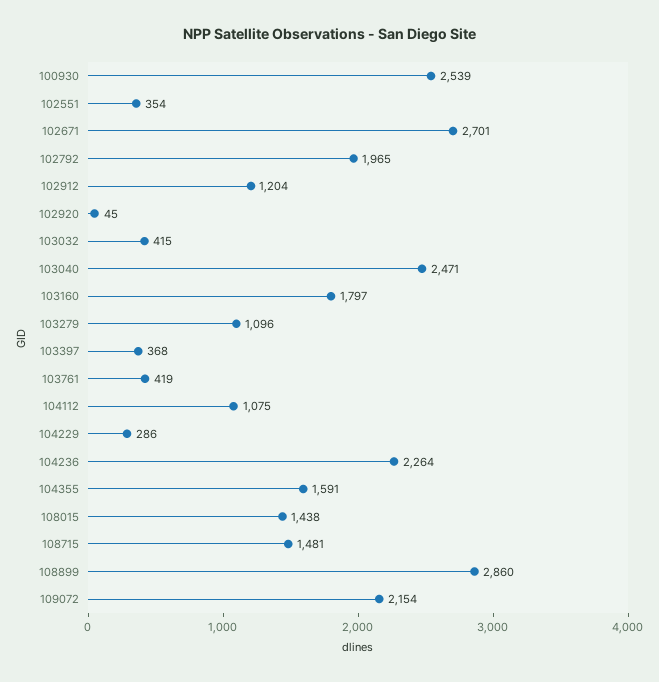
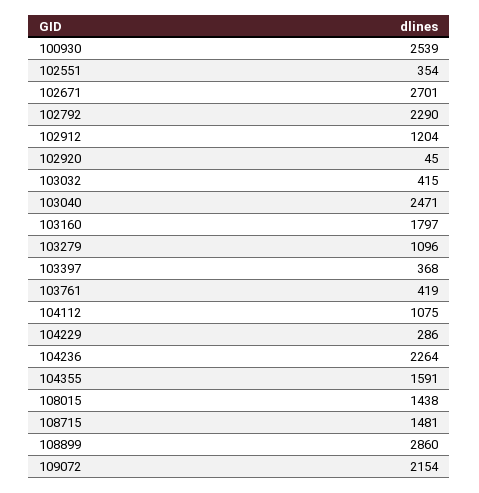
102792: 1965 -> 2290

